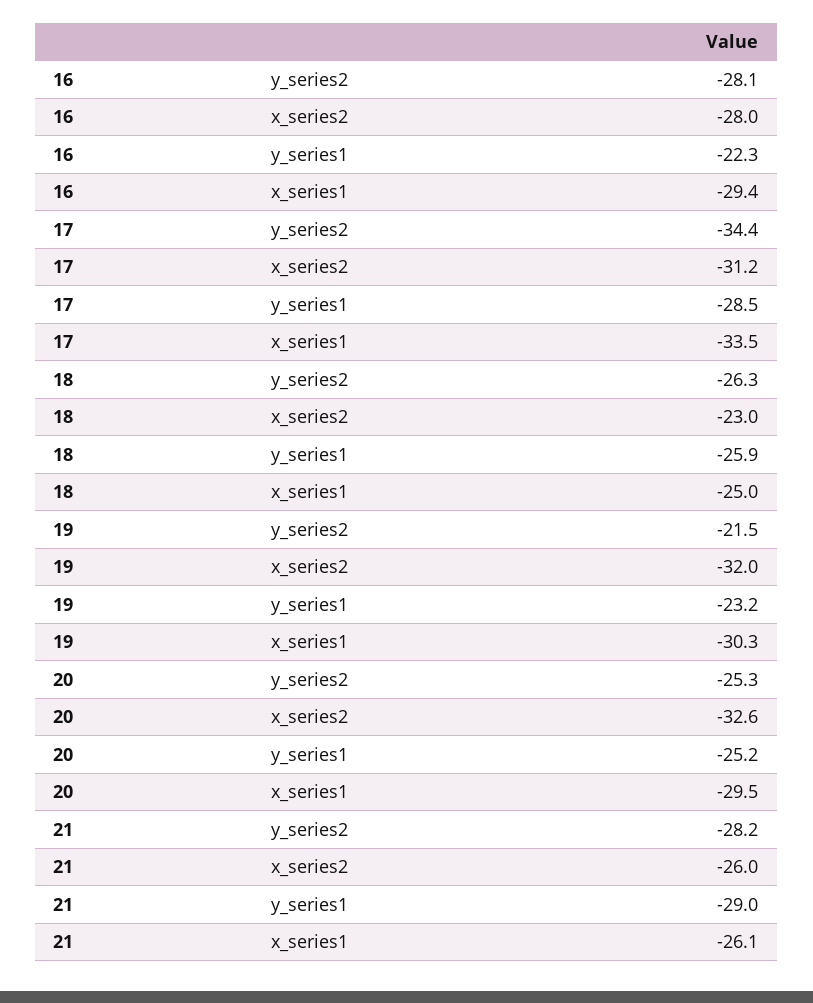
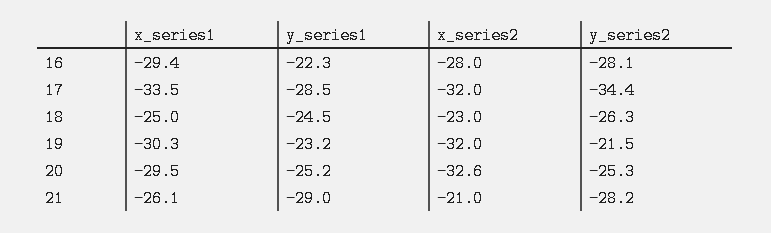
17, x_series2: -31.2 -> -32
18, y_series1: -25.9 -> -24.5
21, x_series2: -26 -> -21

